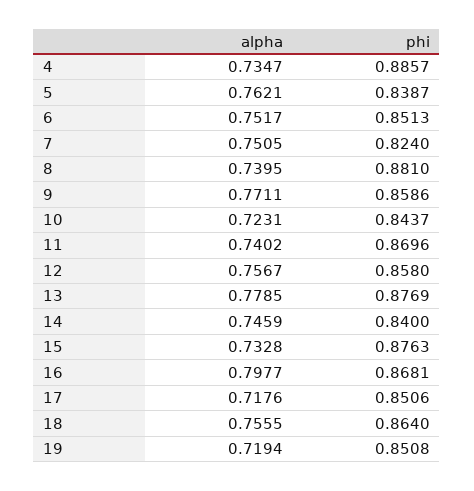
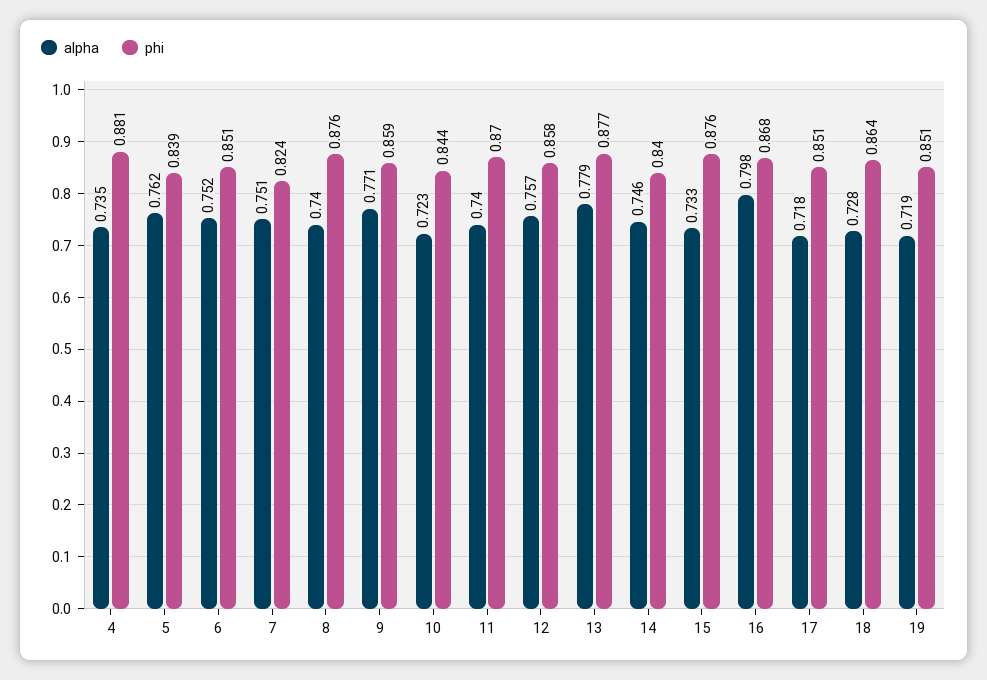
phi, 4: 0.8857 -> 0.881
phi, 8: 0.881 -> 0.876
alpha, 18: 0.7555 -> 0.728

